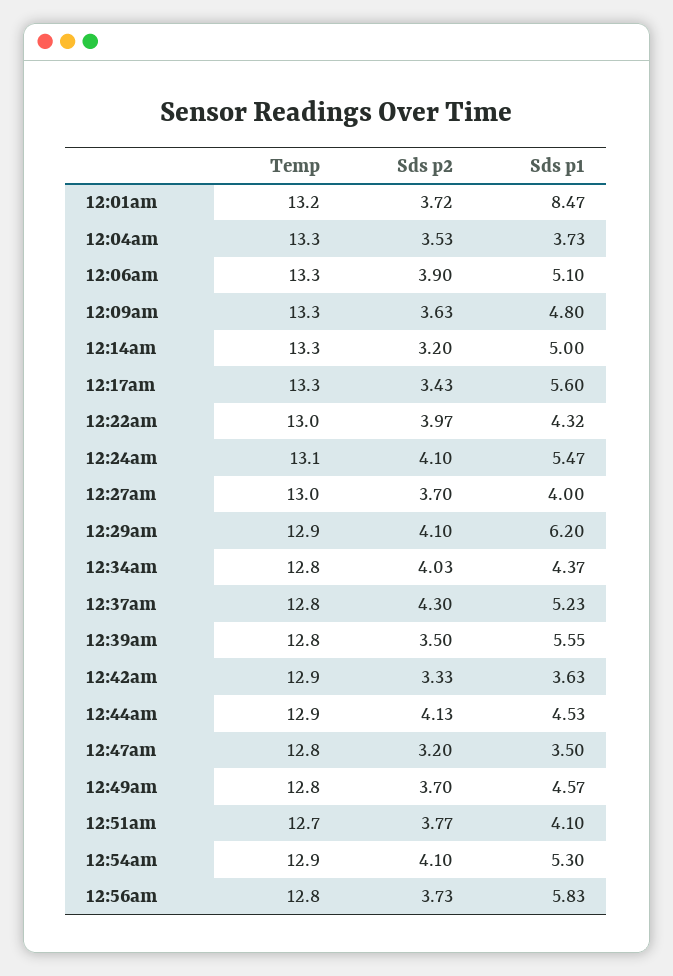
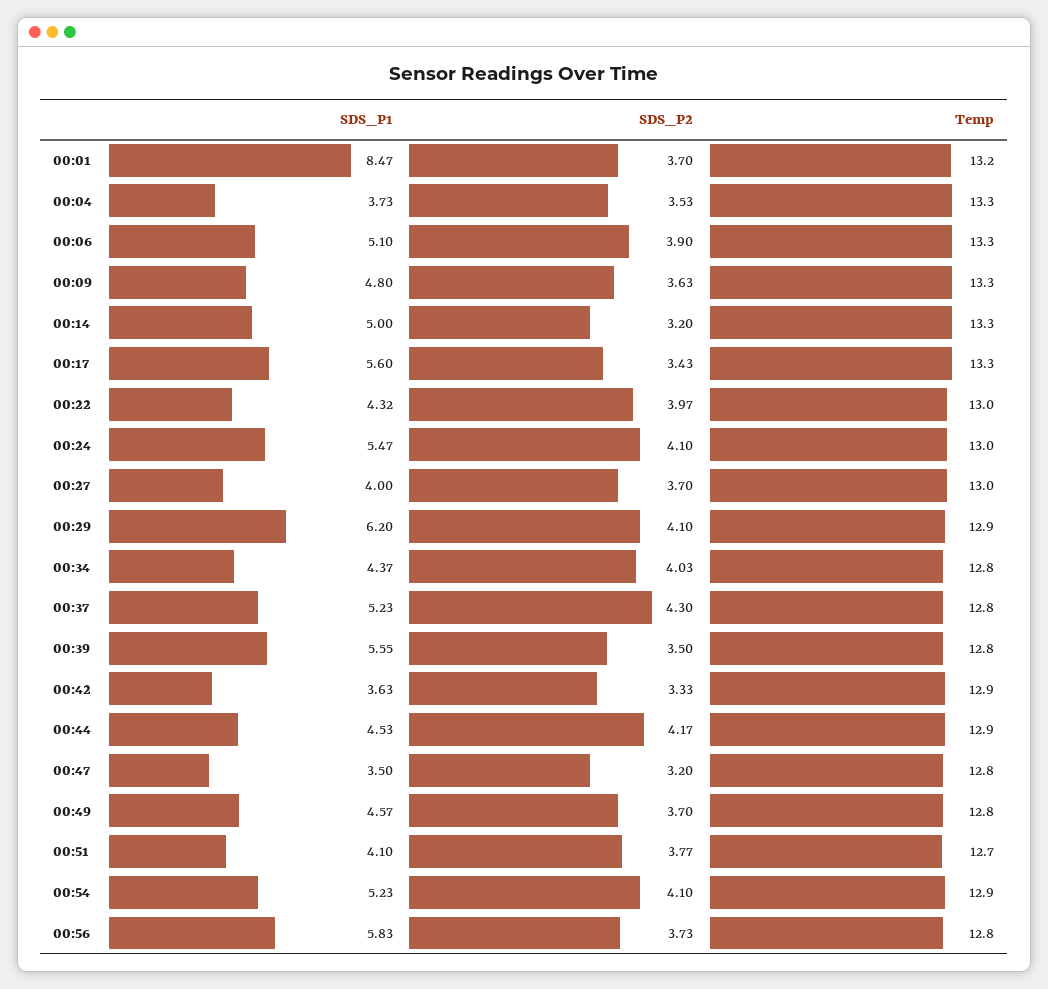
Sds p2, 12:01am: 3.72 -> 3.7
Temp, 12:24am: 13.1 -> 13
Sds p2, 12:44am: 4.13 -> 4.17
Sds p1, 12:54am: 5.3 -> 5.23

